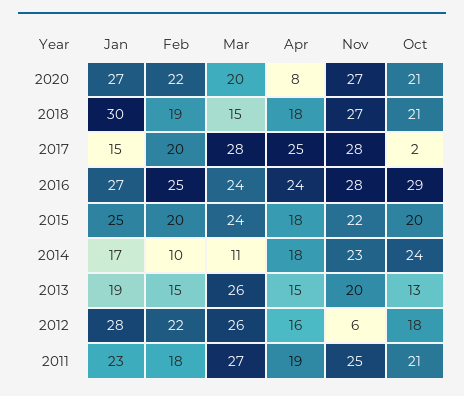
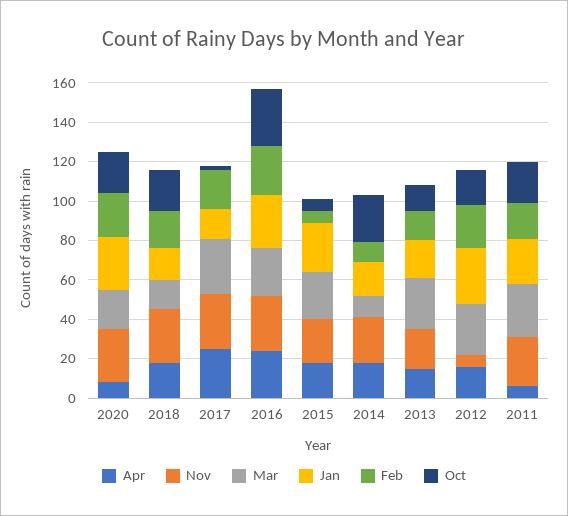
Jan, 2018: 30 -> 15
Feb, 2015: 20 -> 5
Oct, 2015: 20 -> 5
Apr, 2011: 19 -> 5

